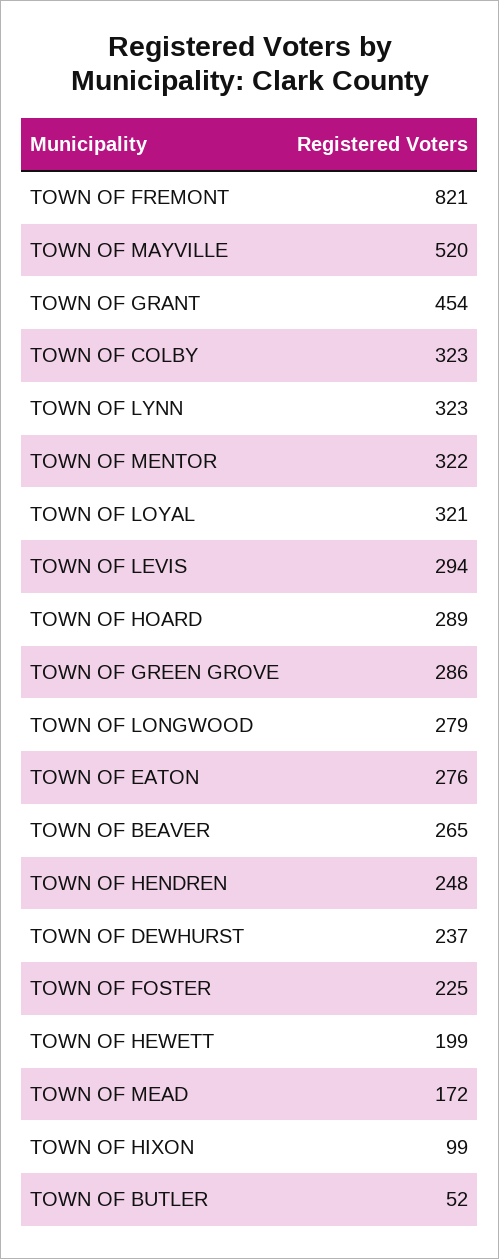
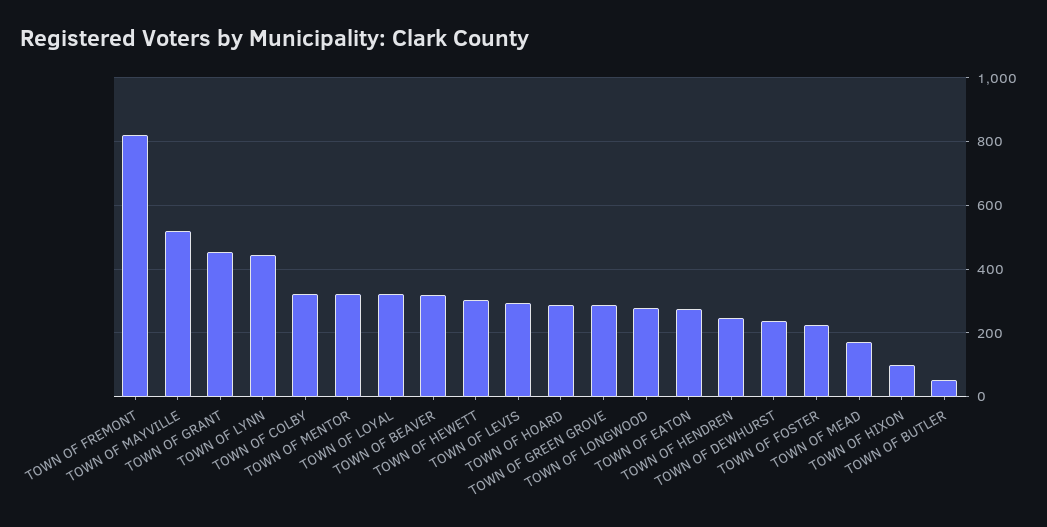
TOWN OF LYNN: 323 -> 440
TOWN OF BEAVER: 265 -> 320
TOWN OF HEWETT: 199 -> 300

